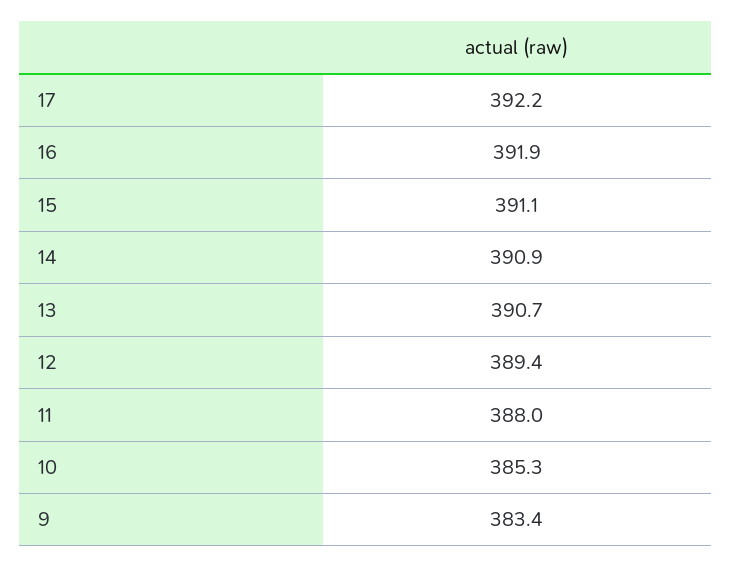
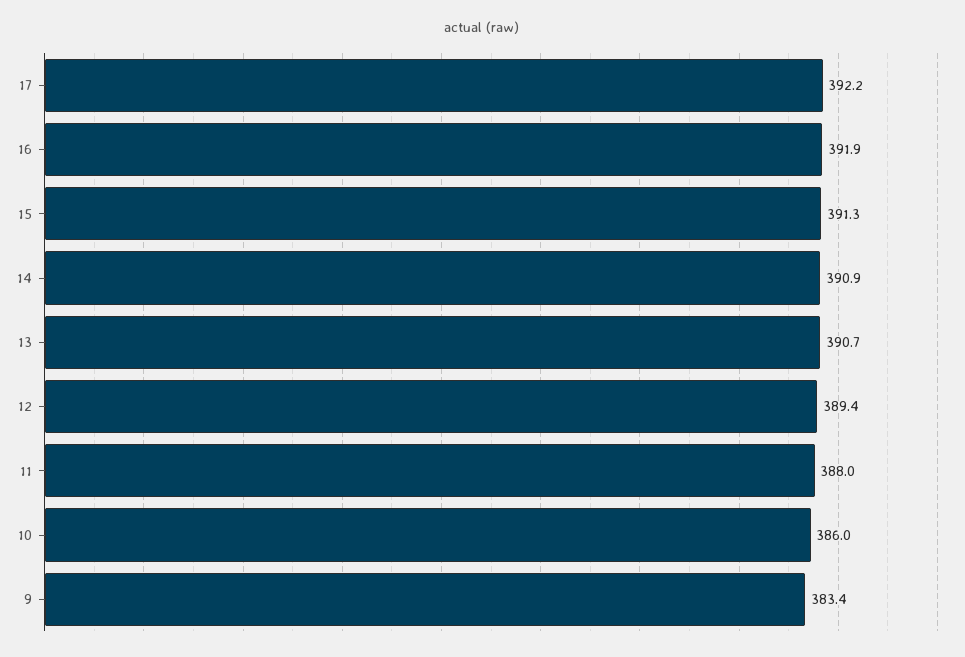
15: 391.1 -> 391.3
10: 385.3 -> 386

